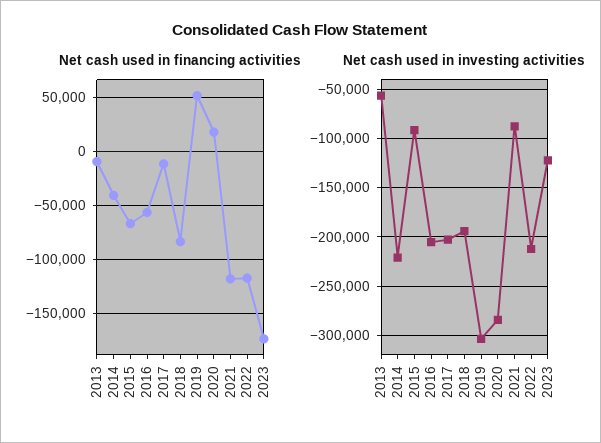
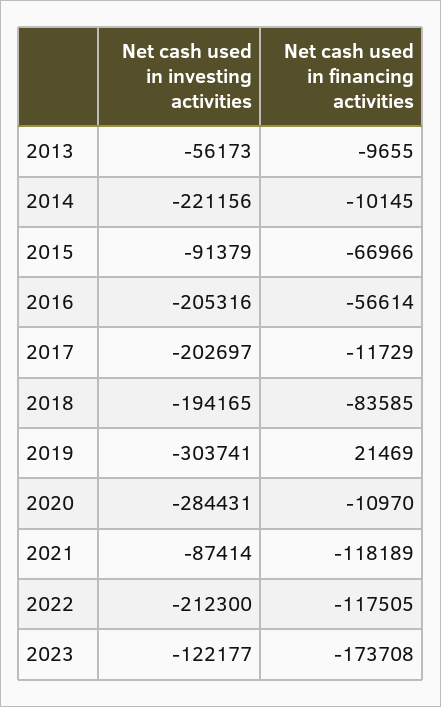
Net cash used in financing activities, 2014: -40000 -> -10145
Net cash used in financing activities, 2019: 50000 -> 21469
Net cash used in financing activities, 2020: 20000 -> -10970

